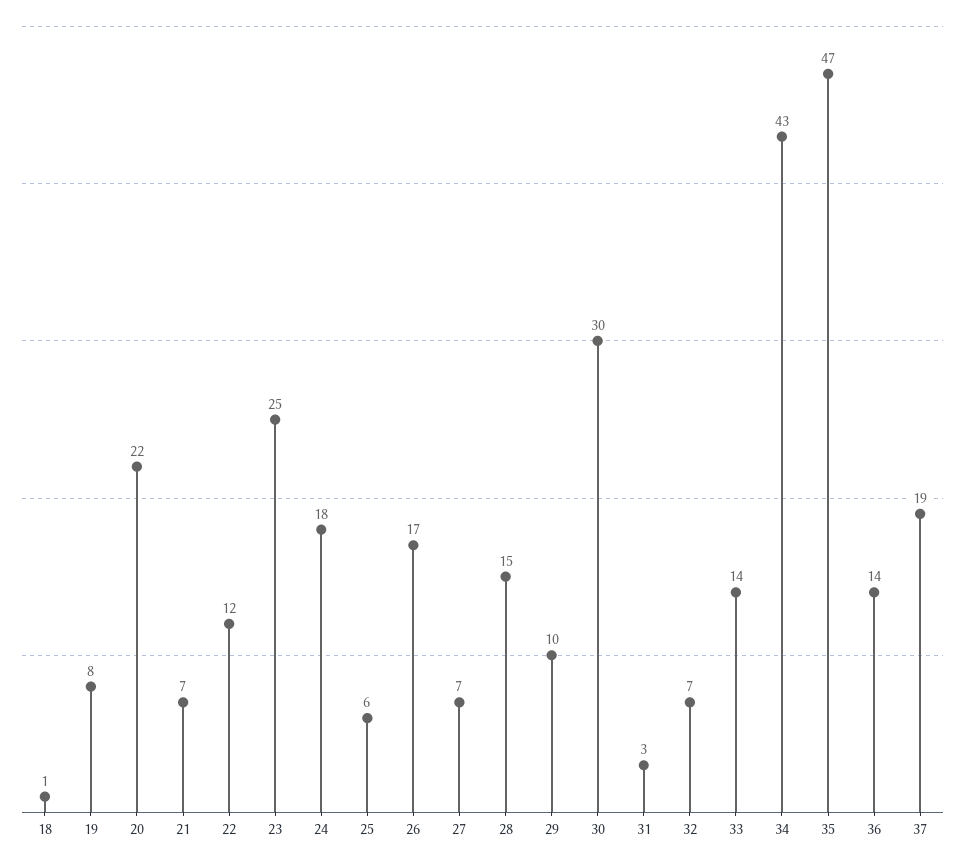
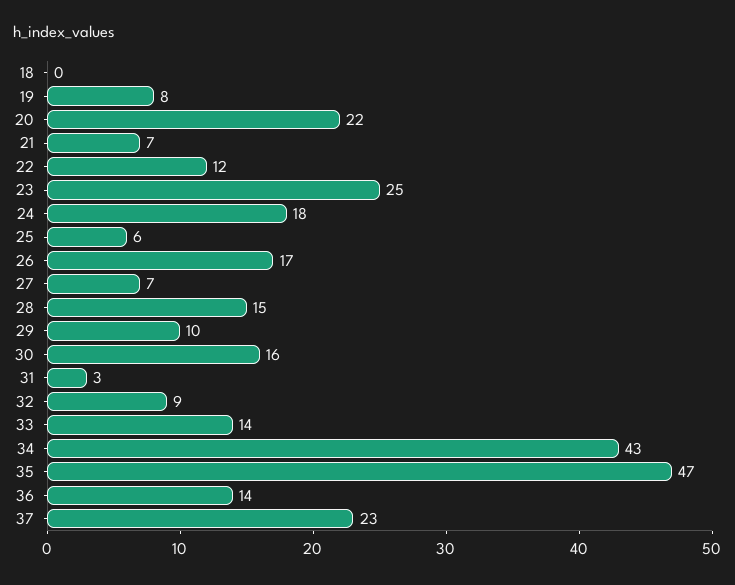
18: 1 -> 0
30: 30 -> 16
32: 7 -> 9
37: 19 -> 23

